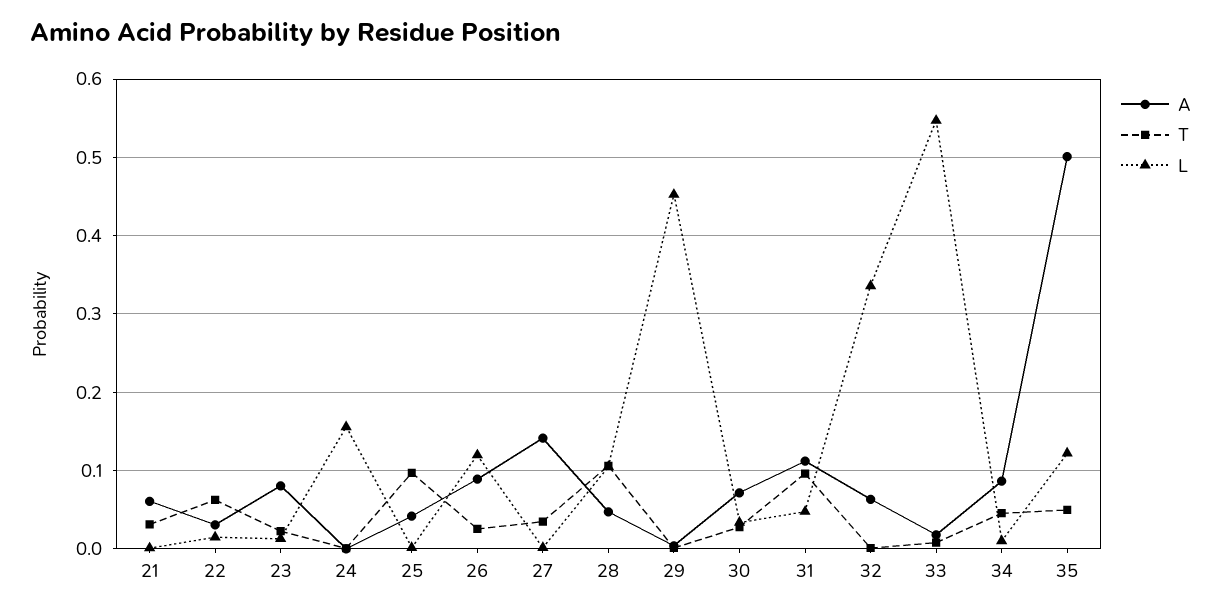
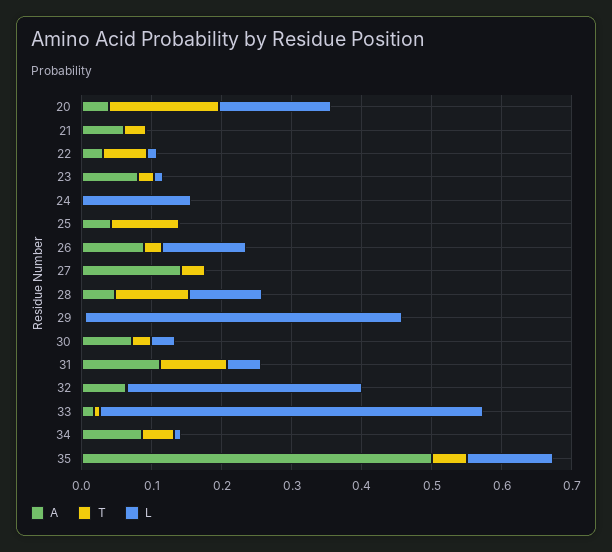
A, 20: none -> 0.04
T, 20: none -> 0.16
L, 20: none -> 0.16

